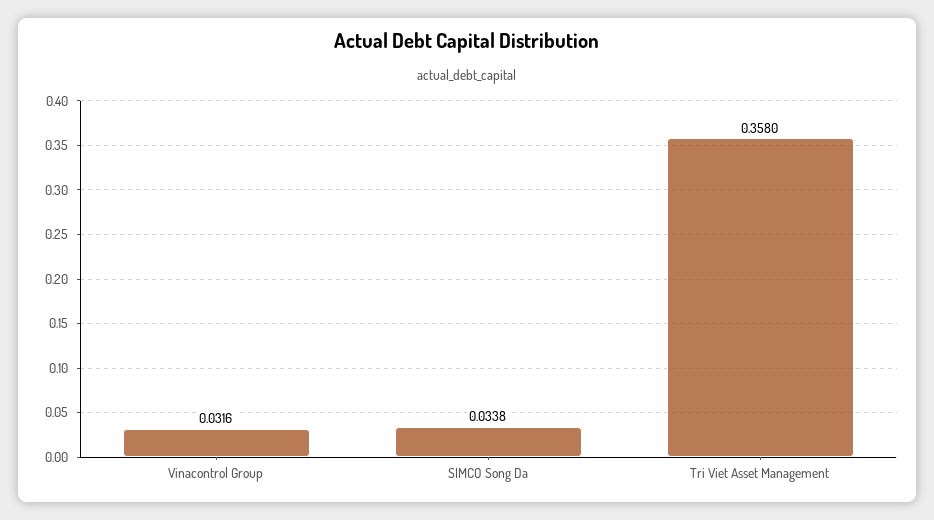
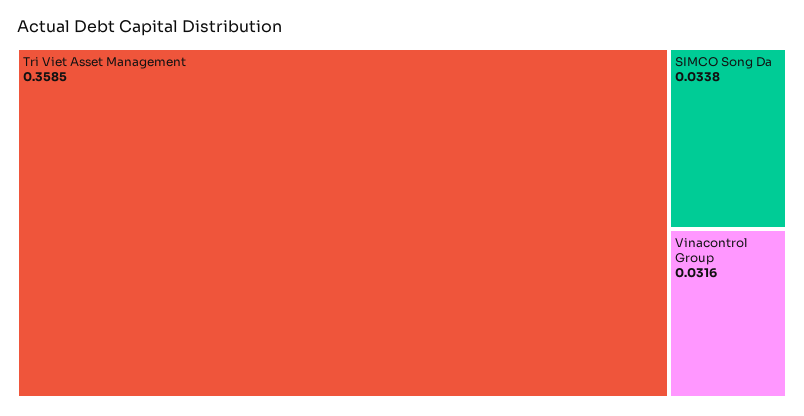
Tri Viet Asset Management: 0.358 -> 0.3585

